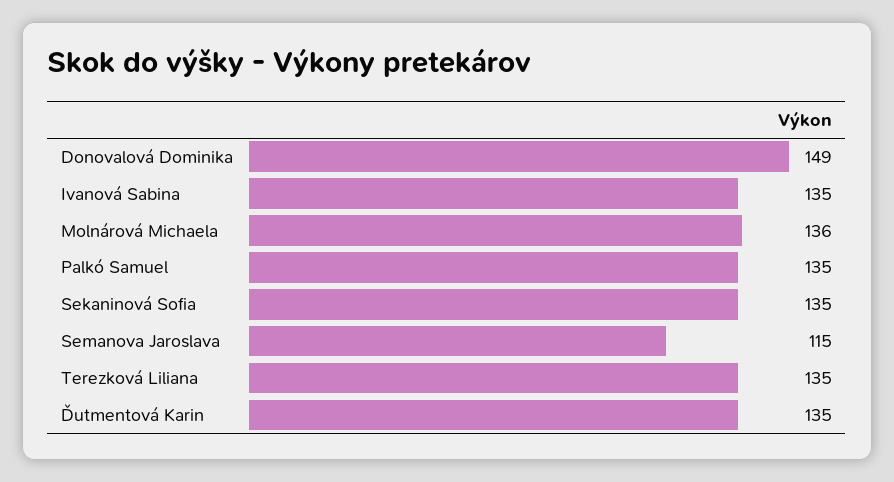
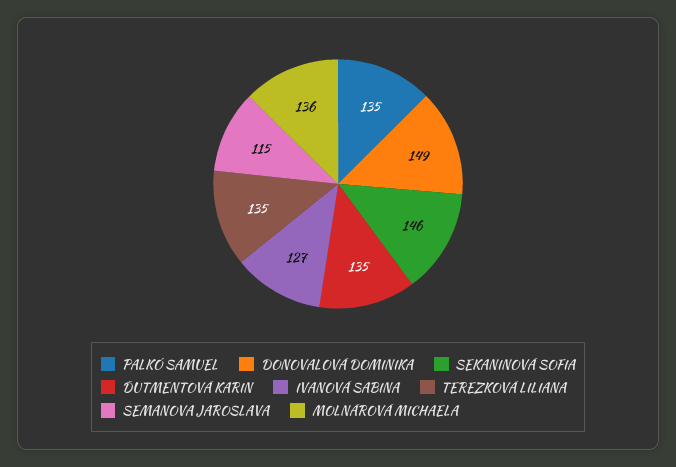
Ivanová Sabina: 135 -> 127
Sekaninová Sofia: 135 -> 146

